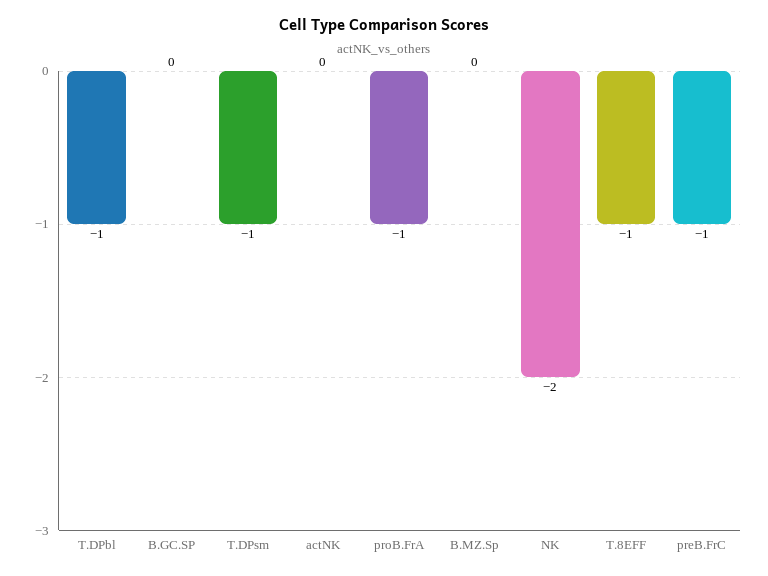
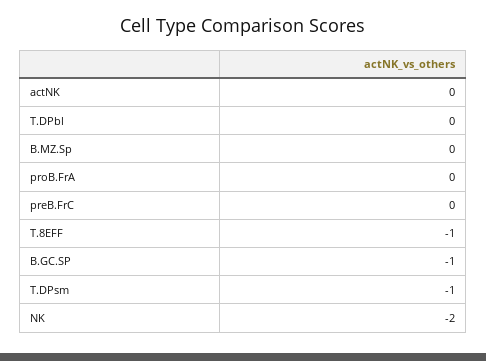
T.DPbl: -1 -> 0
B.GC.SP: 0 -> -1
proB.FrA: -1 -> 0
preB.FrC: -1 -> 0

